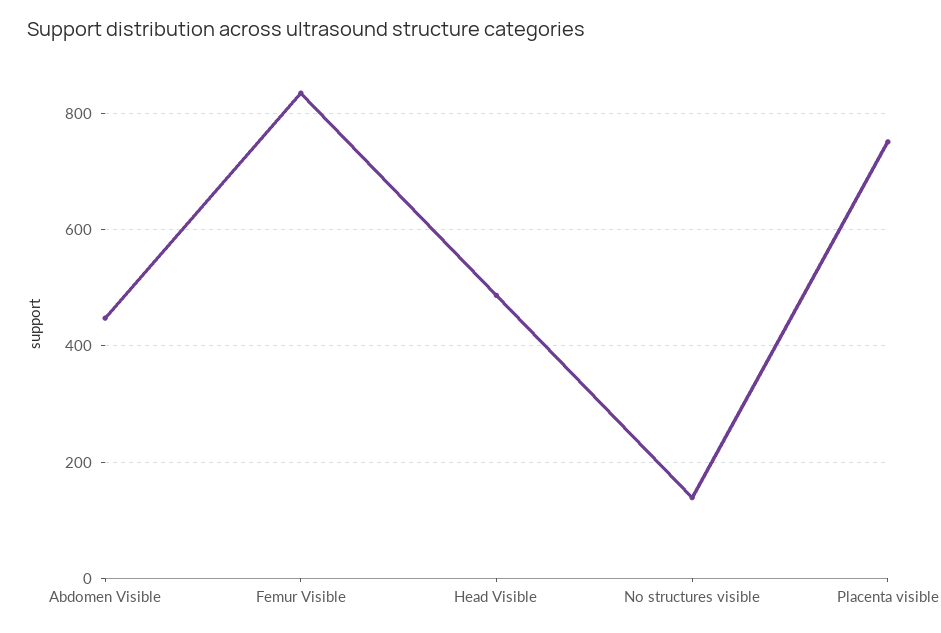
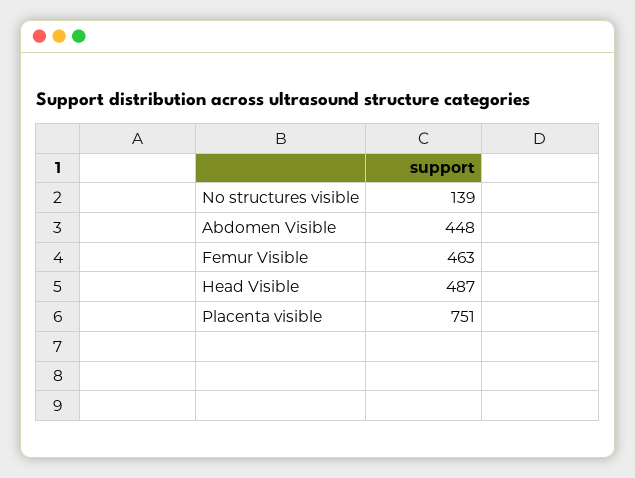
Femur Visible: 840 -> 463

